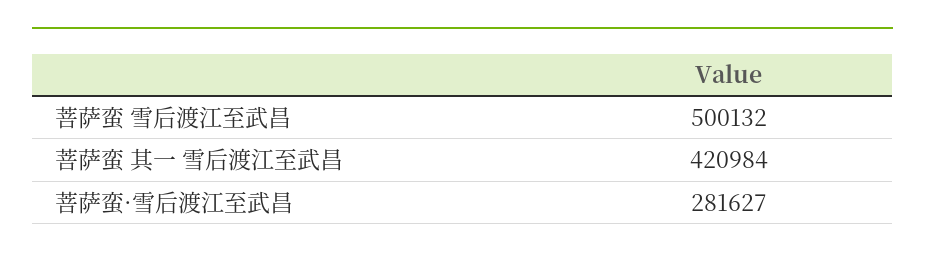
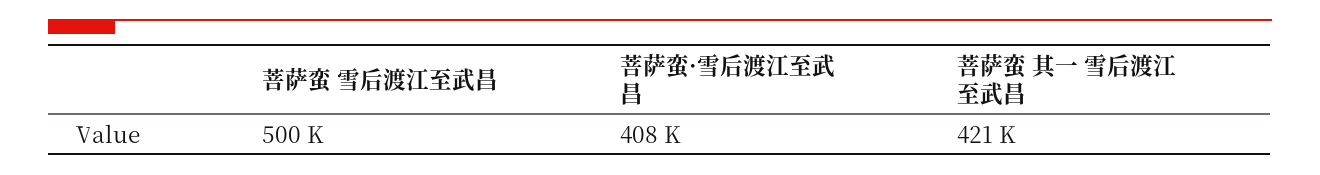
菩萨蛮·雪后渡江至武昌: 281627 -> 408000

